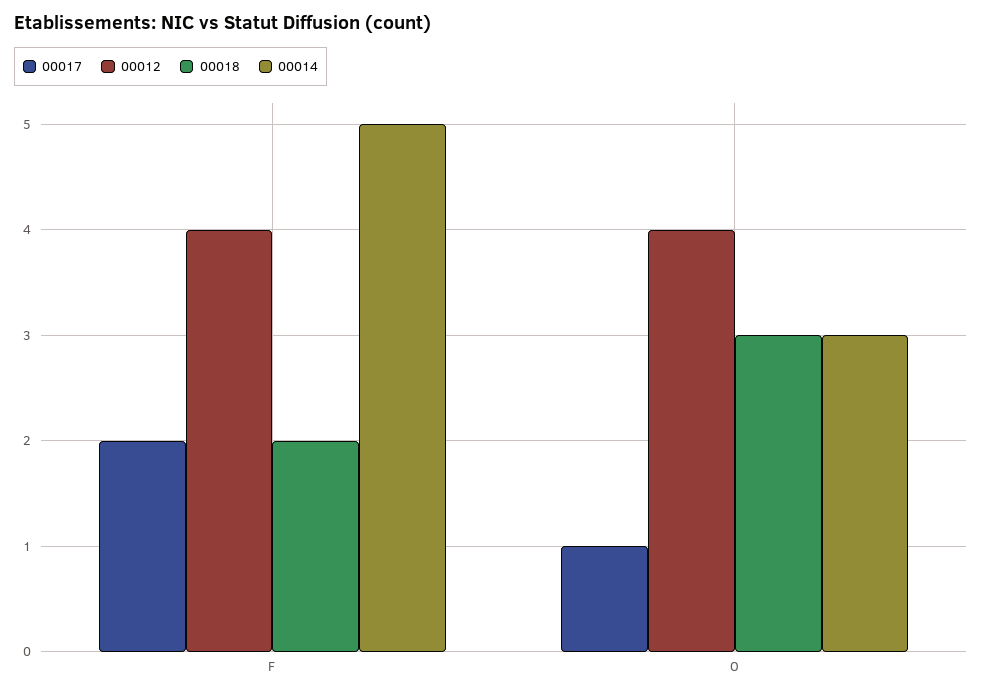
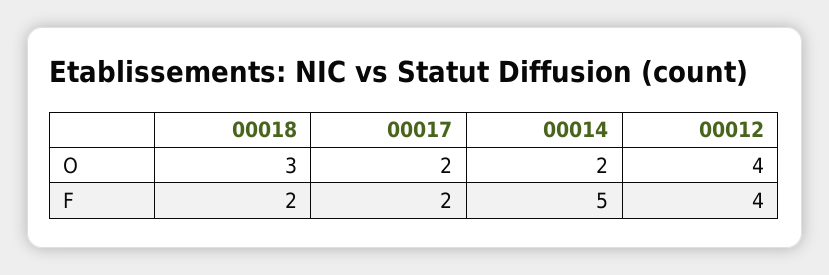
00017, O: 1 -> 2
00014, O: 3 -> 2

